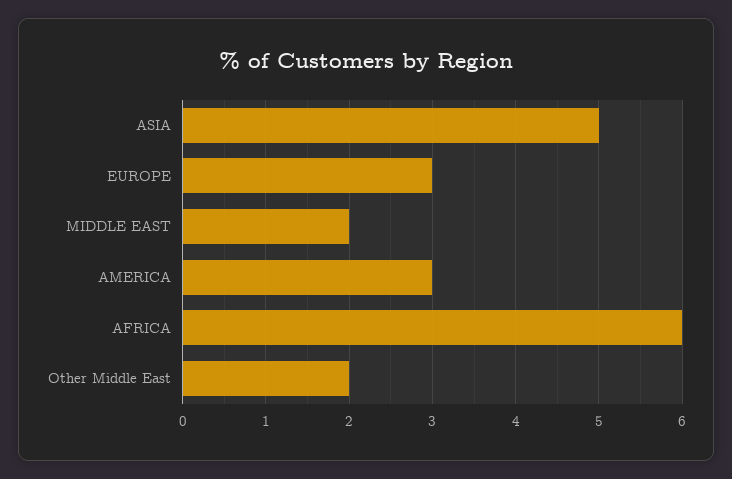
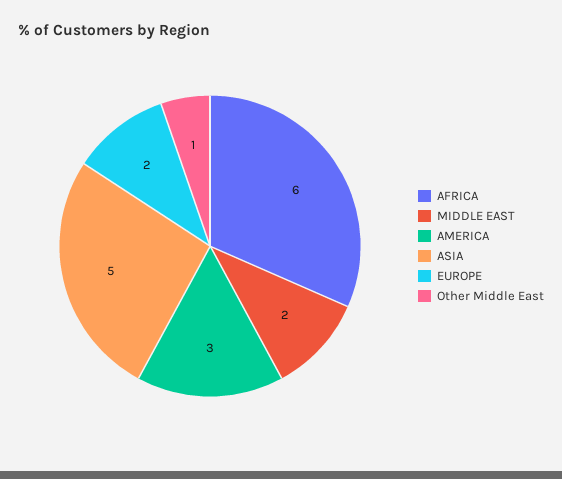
EUROPE: 3 -> 2
Other Middle East: 2 -> 1

